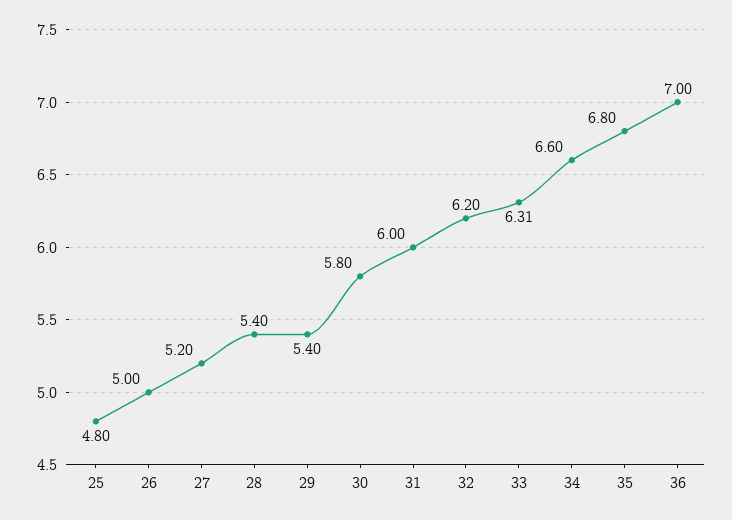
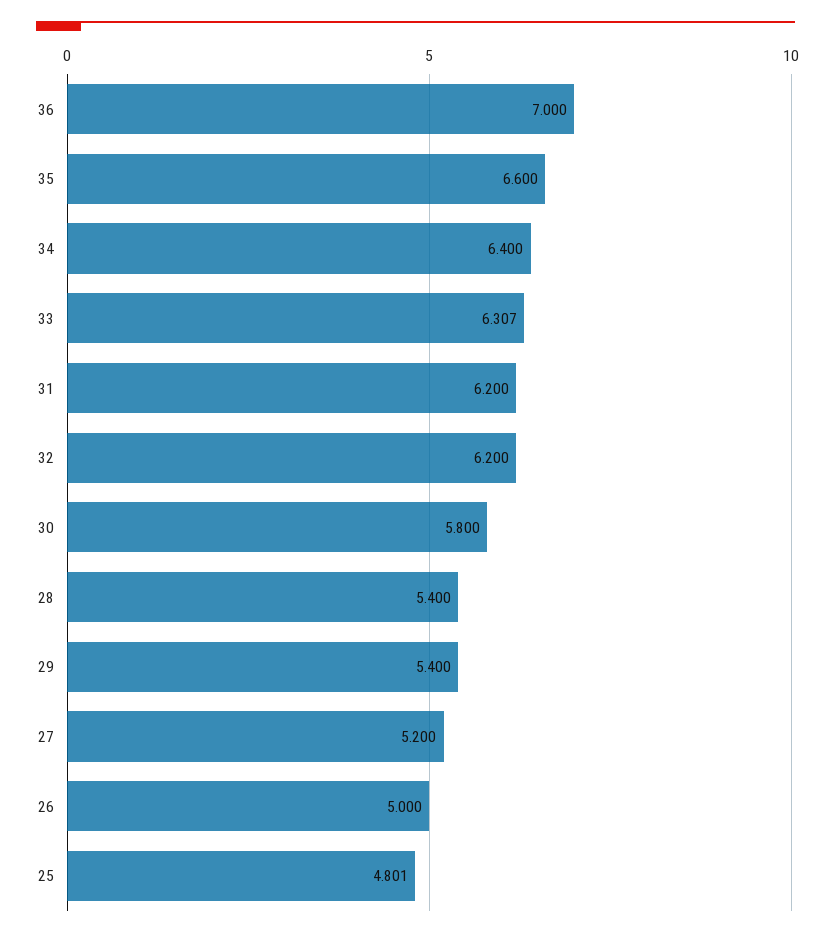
31: 6 -> 6.2
34: 6.6 -> 6.4
35: 6.8 -> 6.6

